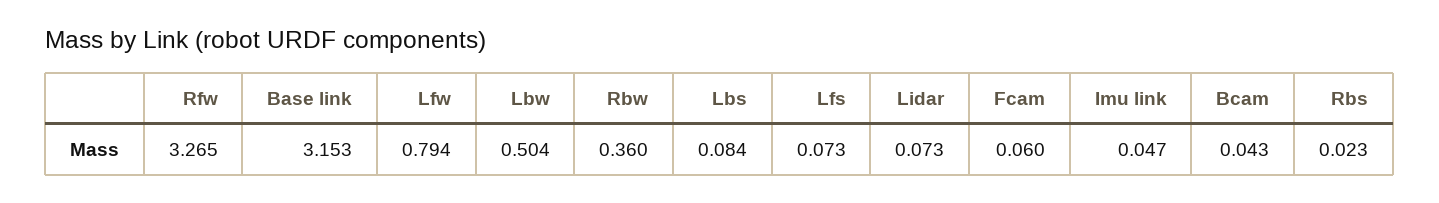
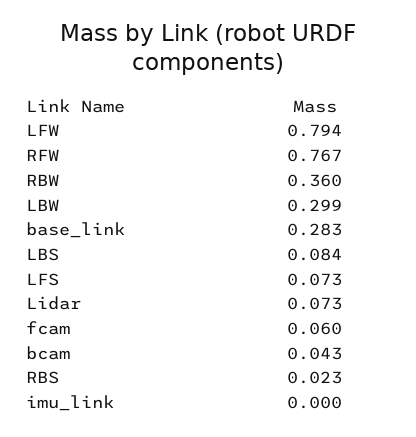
Rfw: 3.265 -> 0.767
Base link: 3.153 -> 0.283
Lbw: 0.504 -> 0.299
Imu link: 0.047 -> 0

